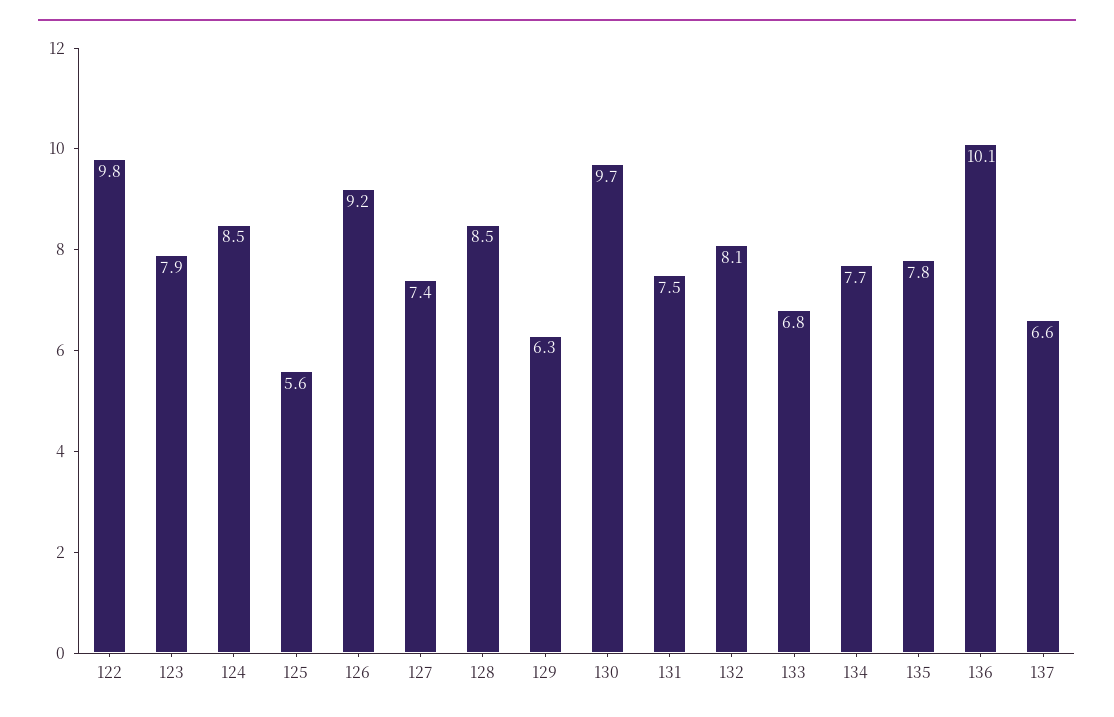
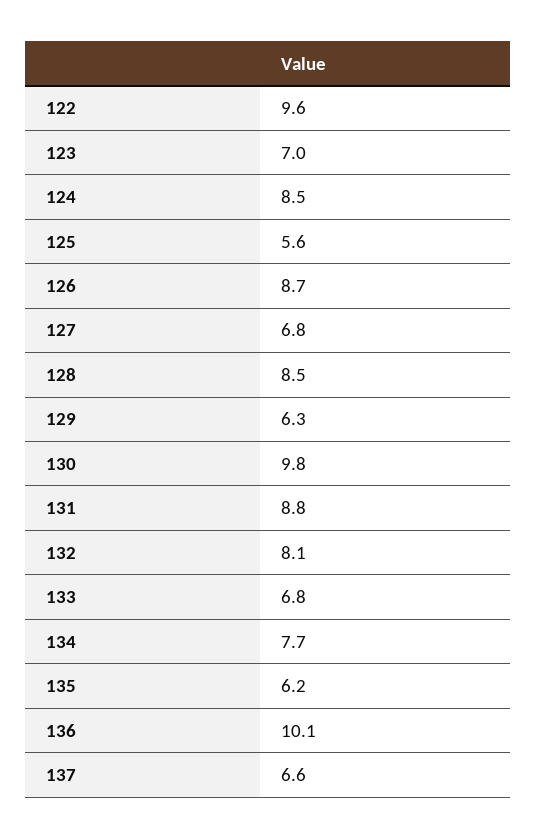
122: 9.8 -> 9.6
123: 7.9 -> 7
126: 9.2 -> 8.7
127: 7.4 -> 6.8
130: 9.7 -> 9.8
131: 7.5 -> 8.8
135: 7.8 -> 6.2

